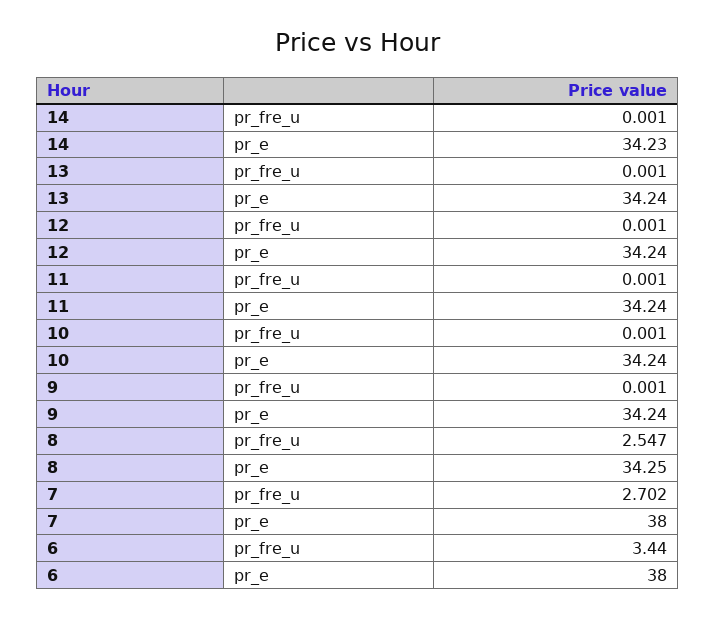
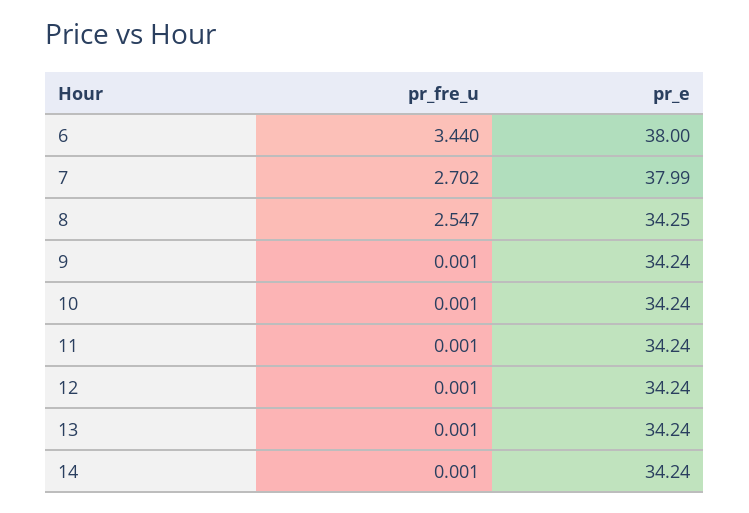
14, pr_e: 34.23 -> 34.24
7, pr_e: 38 -> 37.99

